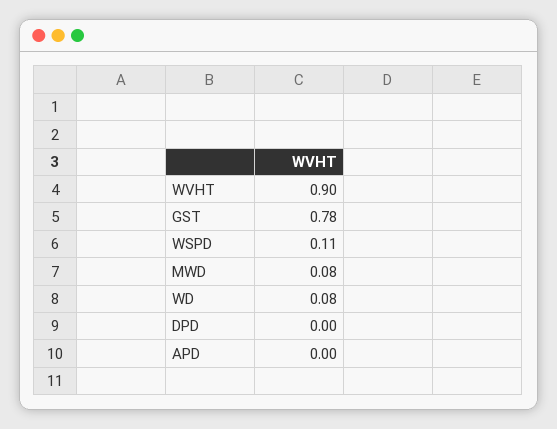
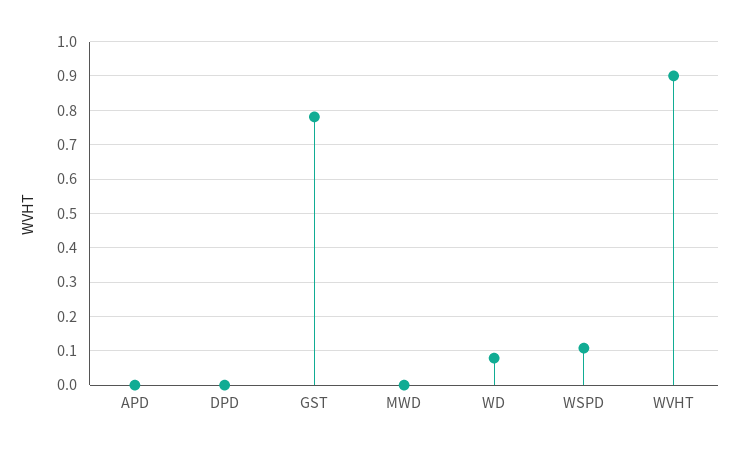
MWD: 0.08 -> 0

